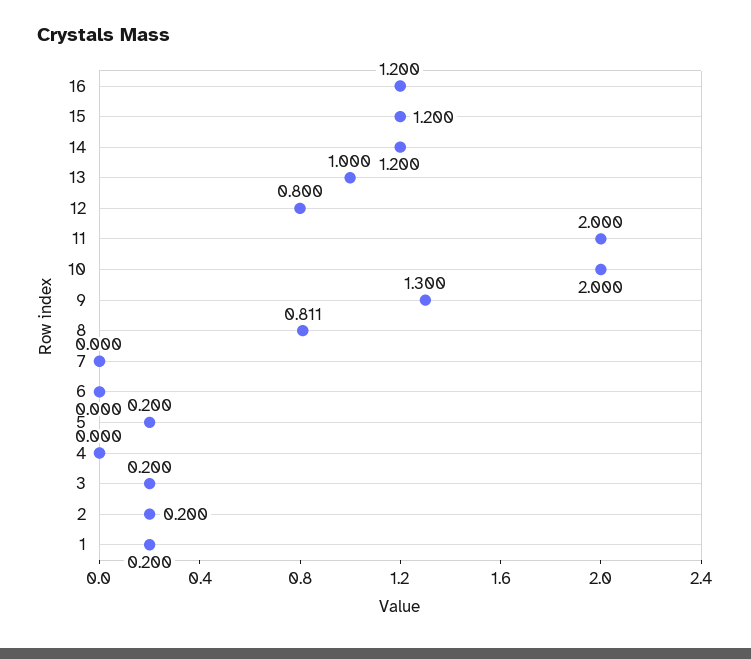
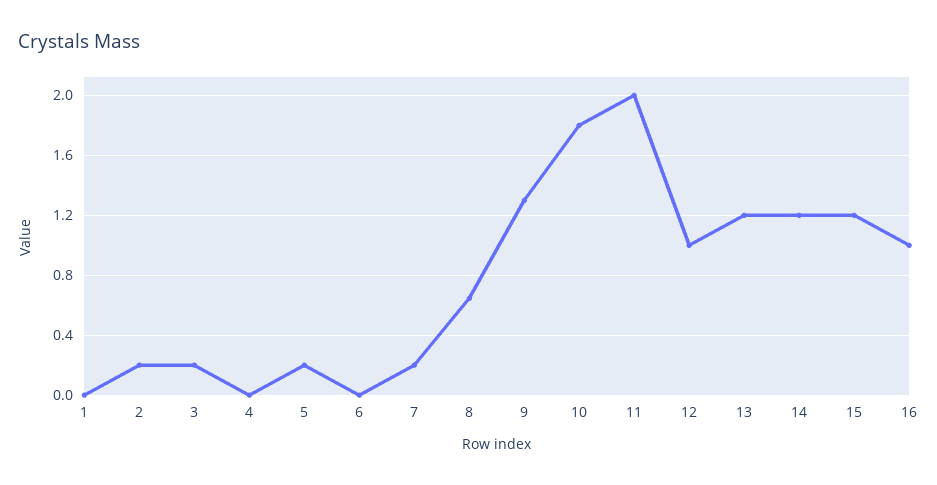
16: 1.2 -> 1
13: 1 -> 1.2
12: 0.8 -> 1
10: 2 -> 1.8
8: 0.811 -> 0.65
7: 0 -> 0.2
1: 0.2 -> 0

